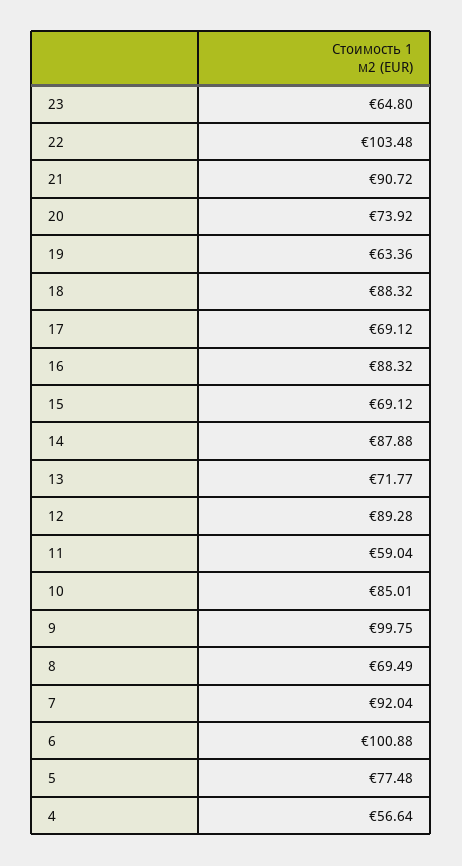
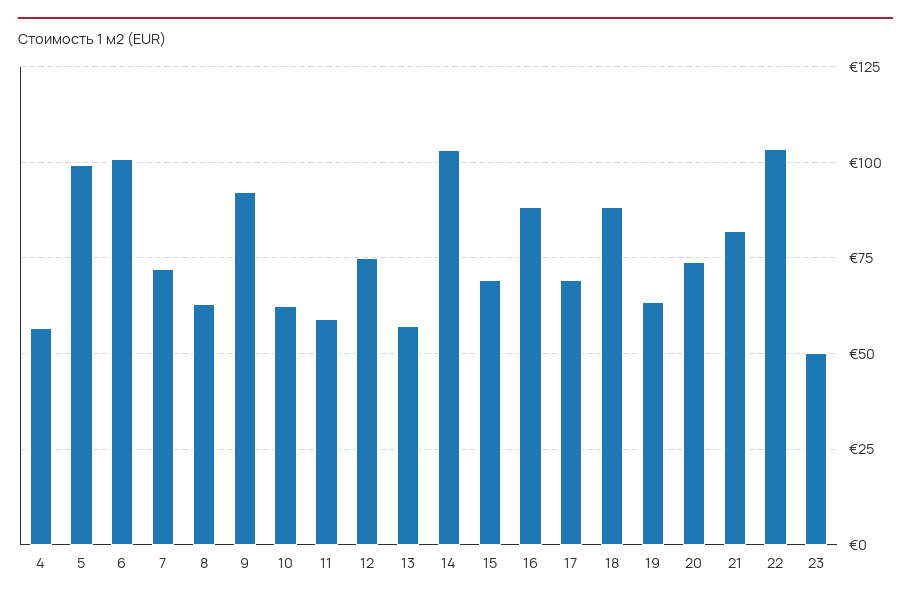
23: 64.8 -> 50
21: 90.72 -> 82.5
14: 87.88 -> 102.5
13: 71.77 -> 57.5
12: 89.28 -> 75
10: 85.01 -> 62.5
9: 99.75 -> 92.5
8: 69.49 -> 62.5
7: 92.04 -> 72.5
5: 77.48 -> 100

